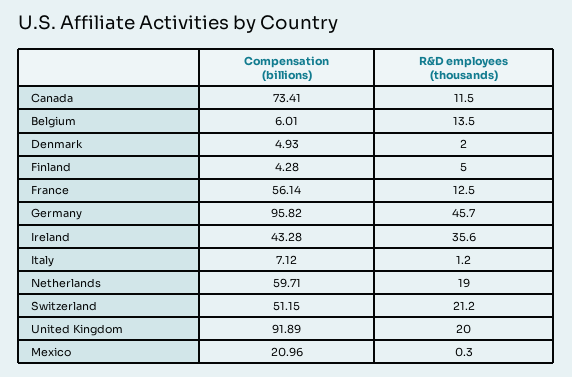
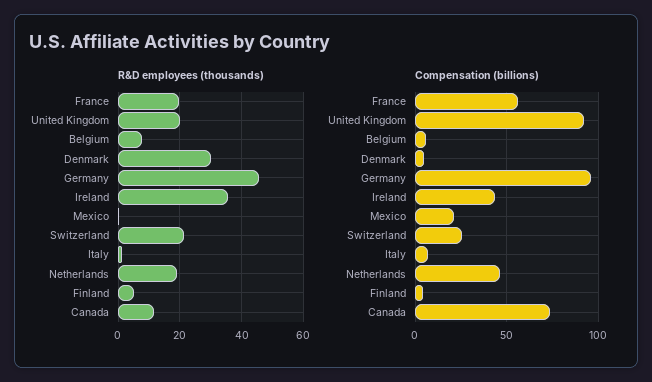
R&D employees (thousands), Belgium: 13.5 -> 8
R&D employees (thousands), Denmark: 2 -> 30
R&D employees (thousands), France: 12.5 -> 20
Compensation (billions), Netherlands: 59.71 -> 45
Compensation (billions), Switzerland: 51.15 -> 25

